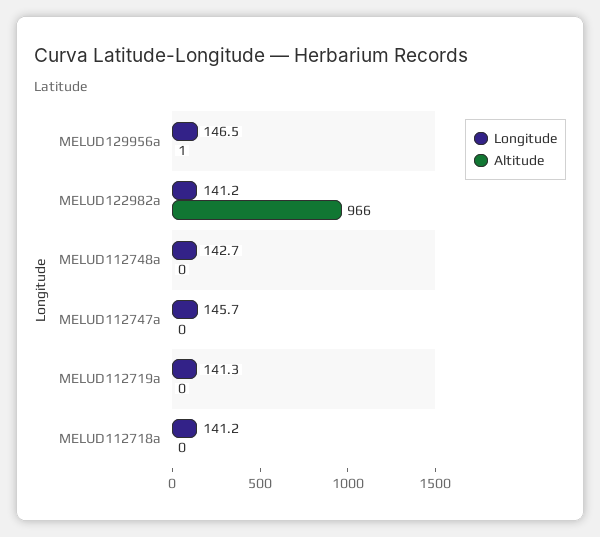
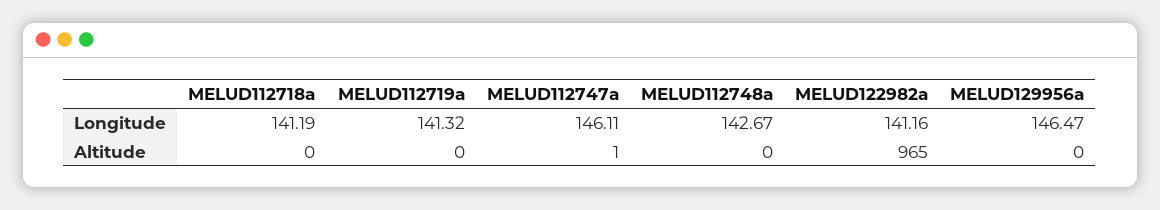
Altitude, MELUD129956a: 1 -> 0
Altitude, MELUD122982a: 966 -> 965
Longitude, MELUD112747a: 145.7 -> 146.11
Altitude, MELUD112747a: 0 -> 1

